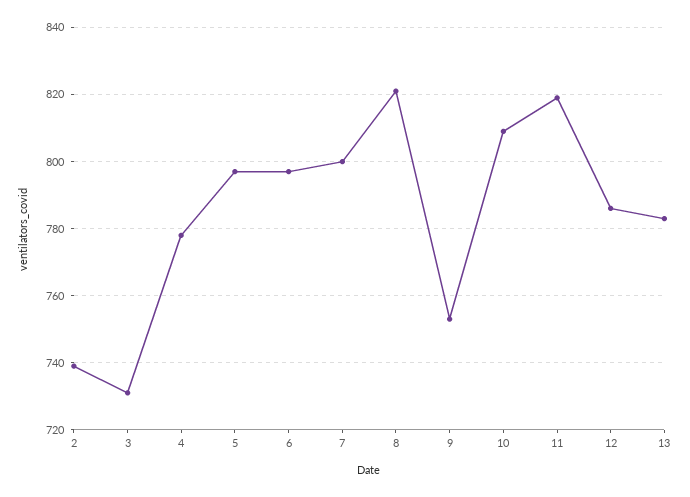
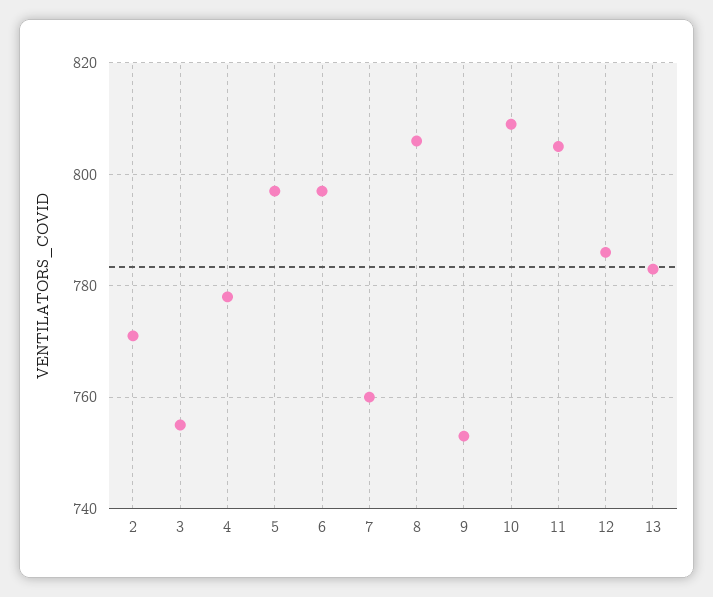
2: 740 -> 770
3: 730 -> 755
7: 800 -> 760
8: 820 -> 805
11: 820 -> 805

